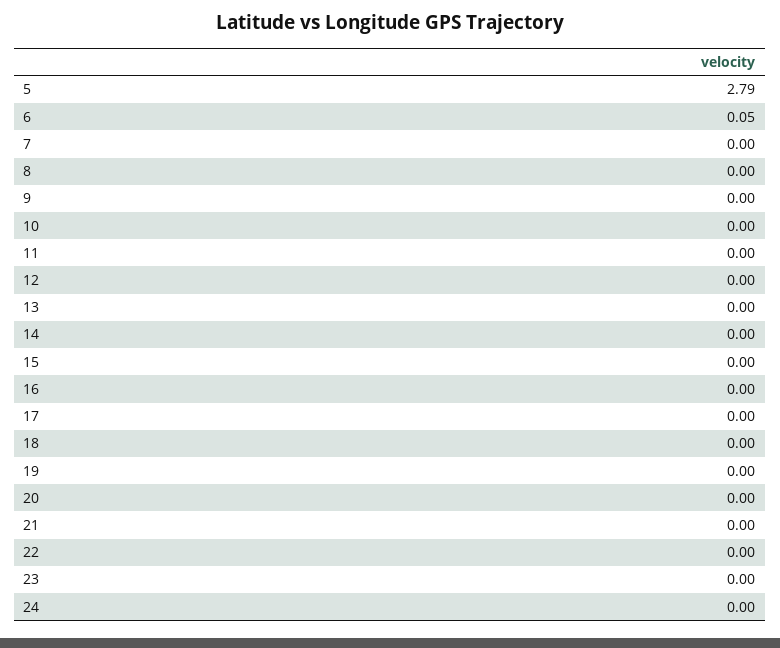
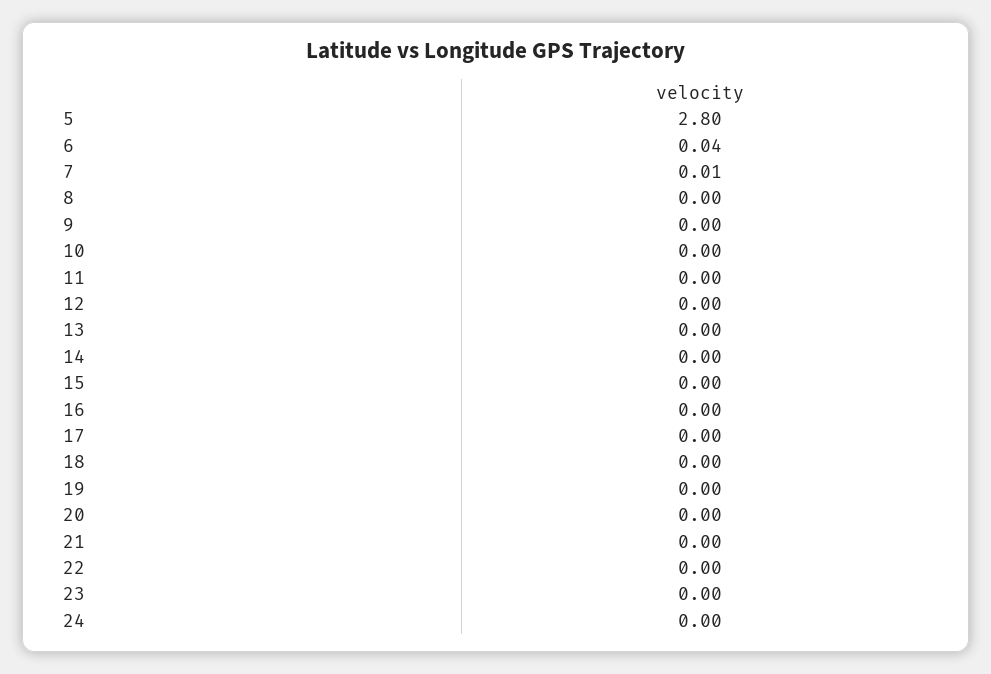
5: 2.79 -> 2.8
6: 0.05 -> 0.04
7: 0 -> 0.01

